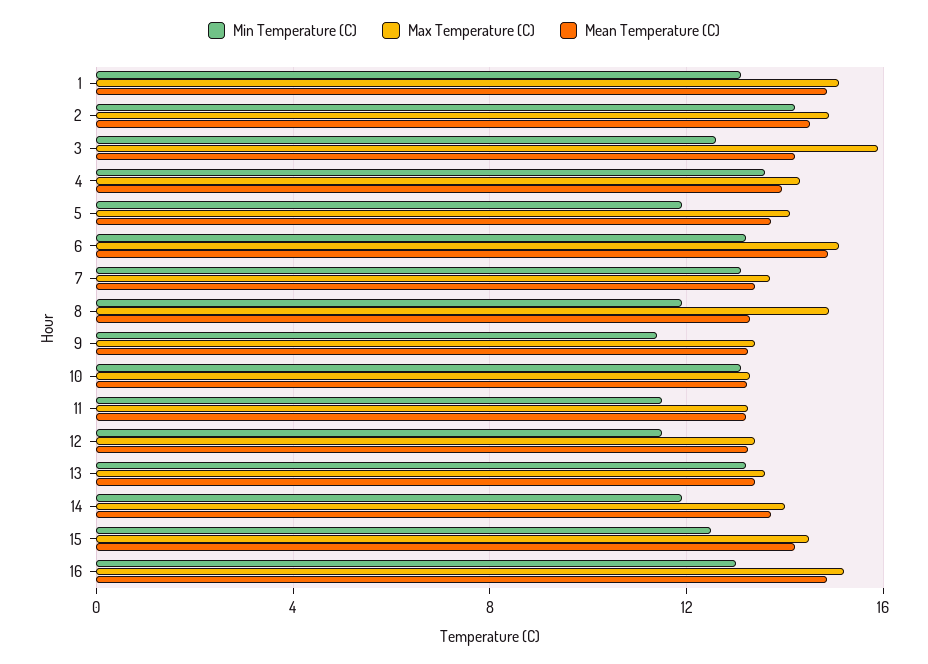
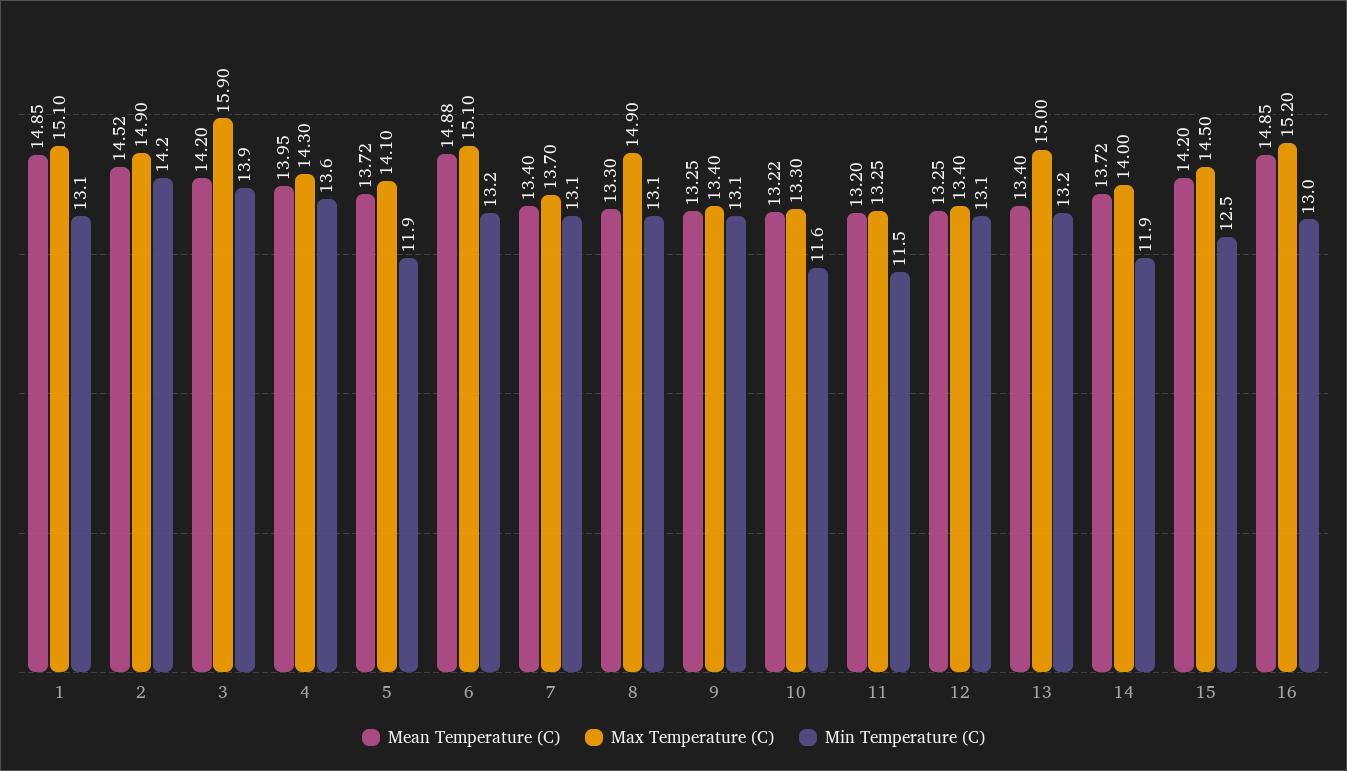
Min Temperature (C), 3: 12.5 -> 13.9
Min Temperature (C), 8: 12 -> 13.1
Min Temperature (C), 9: 11.5 -> 13.1
Min Temperature (C), 10: 13 -> 11.6
Min Temperature (C), 12: 11.5 -> 13.1
Max Temperature (C), 13: 13.5 -> 15

